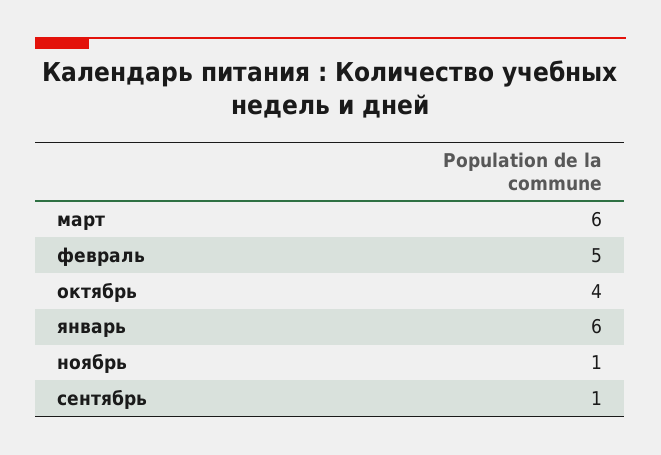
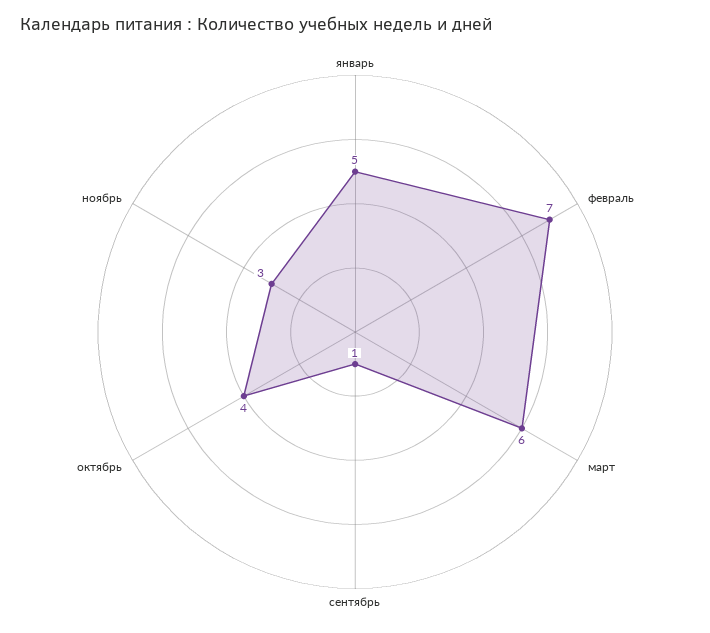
февраль: 5 -> 7
январь: 6 -> 5
ноябрь: 1 -> 3

